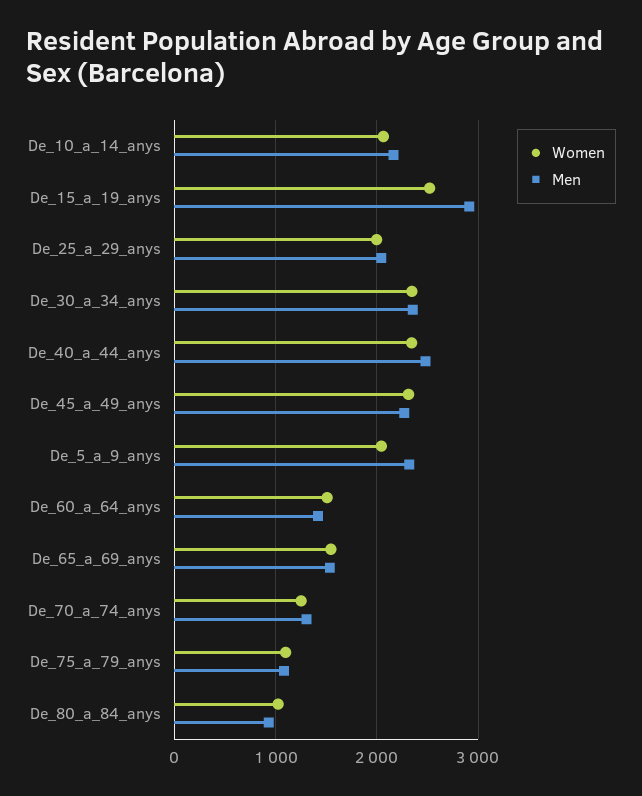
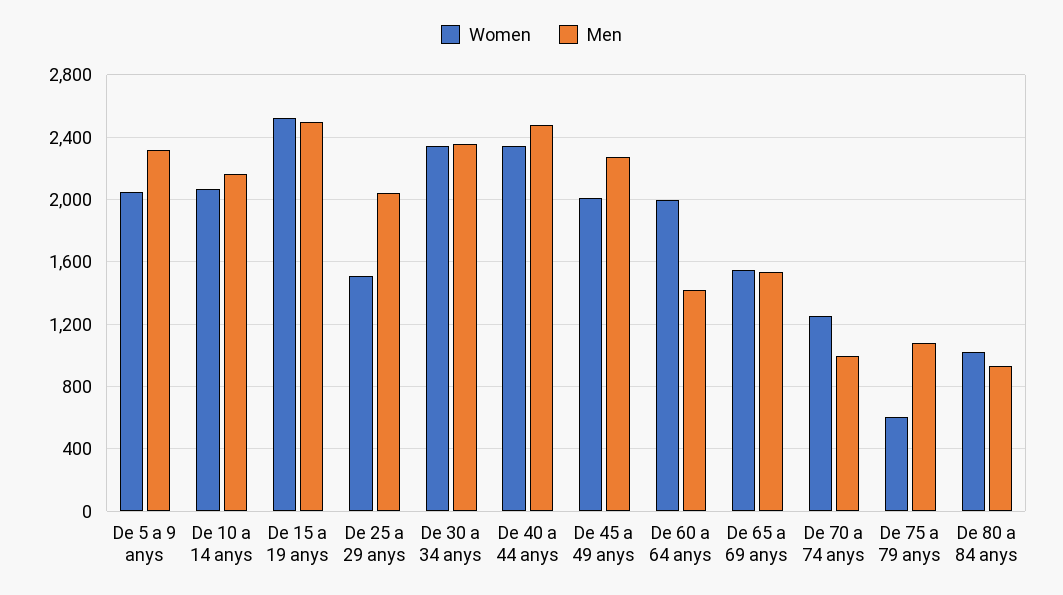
Men, De_15_a_19_anys: 2900 -> 2500
Women, De_25_a_29_anys: 2000 -> 1500
Women, De_45_a_49_anys: 2300 -> 2000
Women, De_60_a_64_anys: 1500 -> 2000
Men, De_70_a_74_anys: 1300 -> 1000
Women, De_75_a_79_anys: 1100 -> 600

